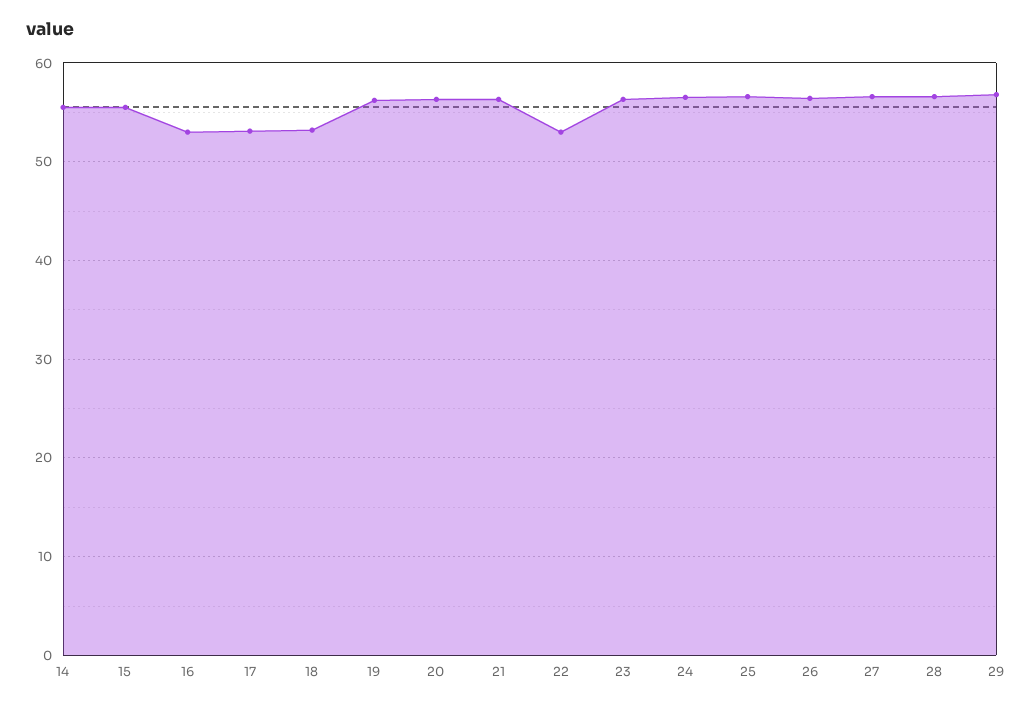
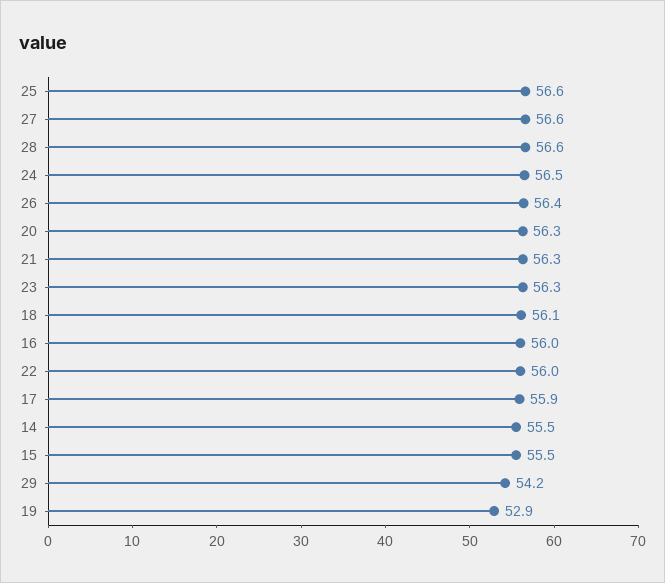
16: 53 -> 56
17: 53 -> 55.9
18: 53 -> 56.1
19: 56 -> 52.9
22: 53 -> 56
29: 57 -> 54.2

